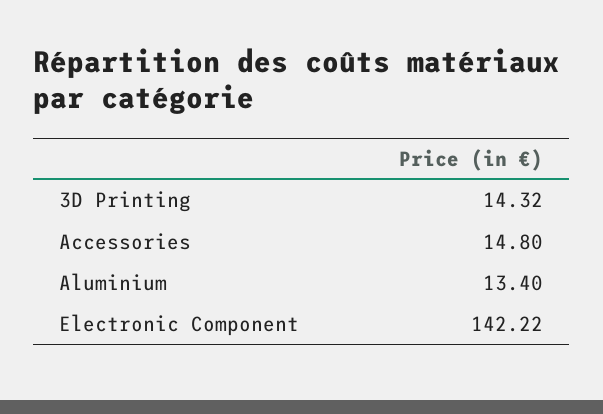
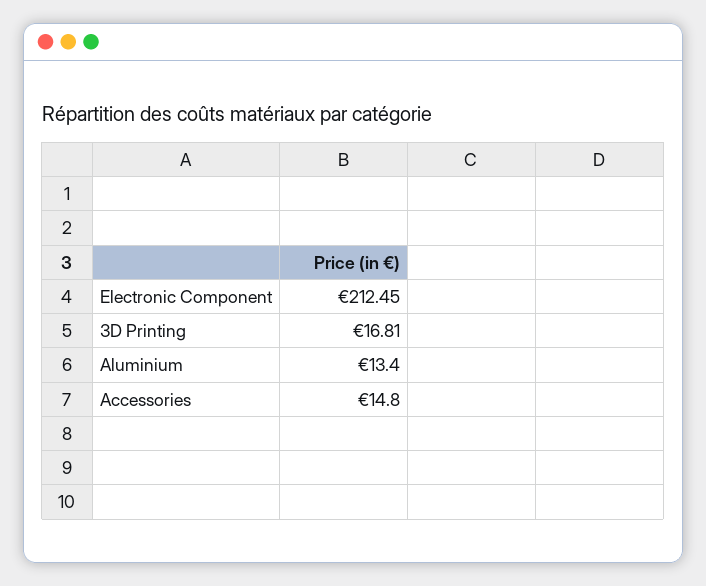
3D Printing: 14.32 -> 16.81
Electronic Component: 142.22 -> 212.45

